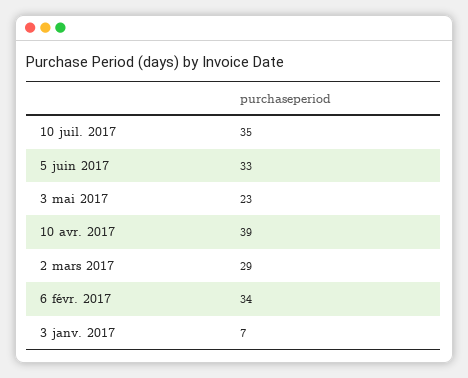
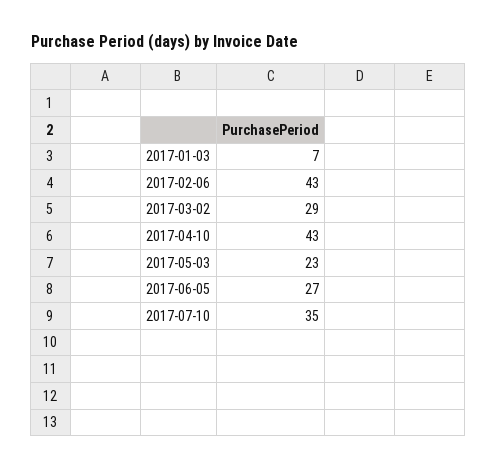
5 juin 2017: 33 -> 27
10 avr. 2017: 39 -> 43
6 févr. 2017: 34 -> 43

